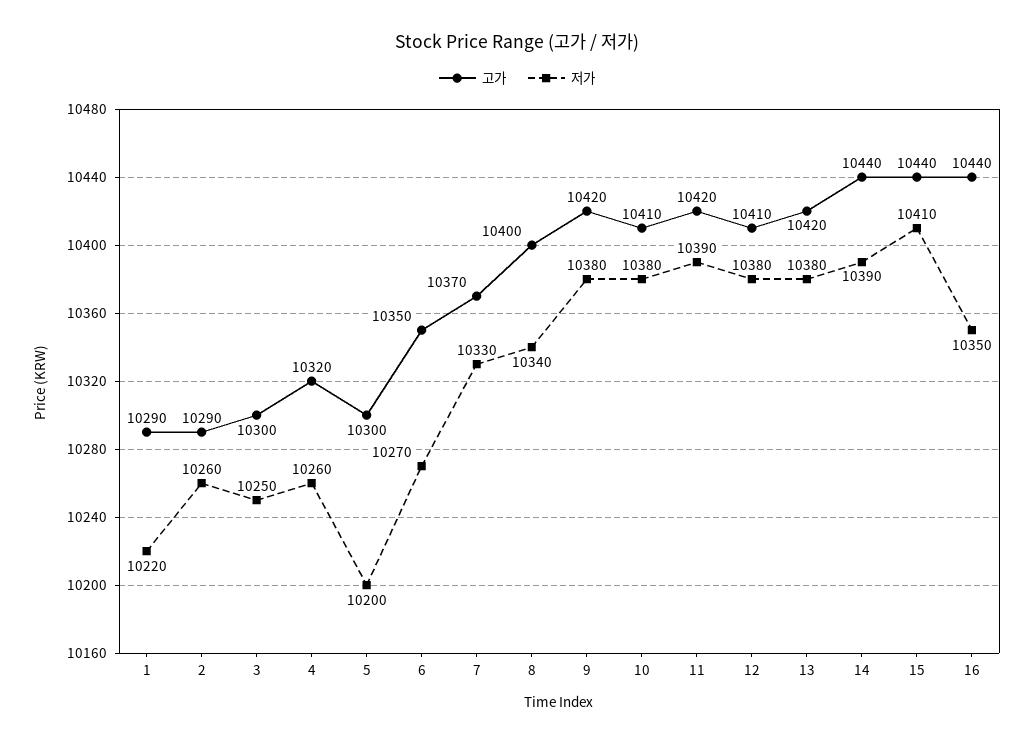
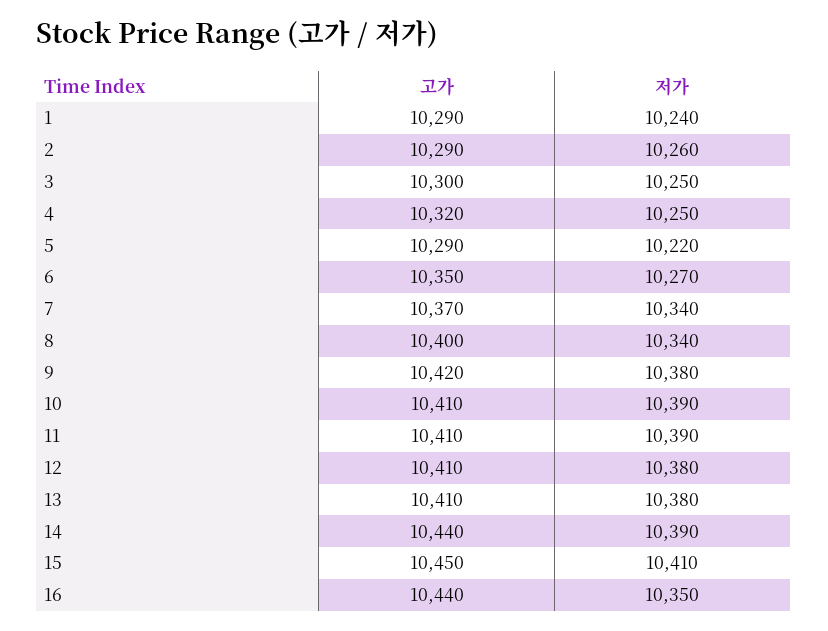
저가, 1: 10220 -> 10240
저가, 4: 10260 -> 10250
고가, 5: 10300 -> 10290
저가, 5: 10200 -> 10220
저가, 7: 10330 -> 10340
저가, 10: 10380 -> 10390
고가, 11: 10420 -> 10410
고가, 13: 10420 -> 10410
고가, 15: 10440 -> 10450

